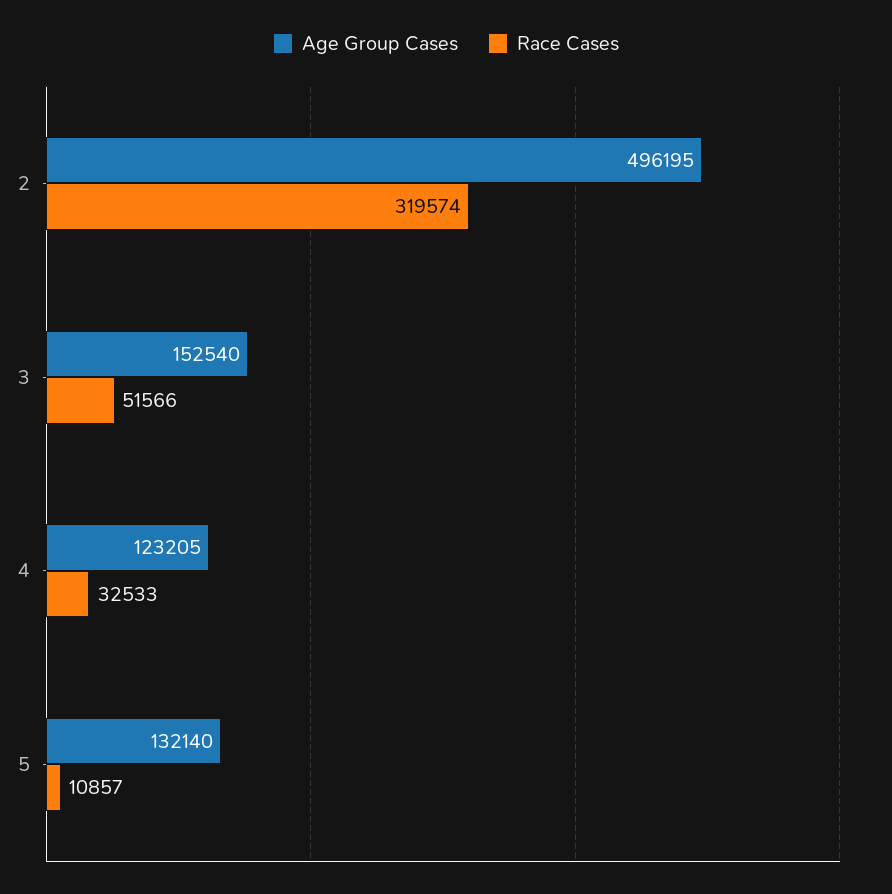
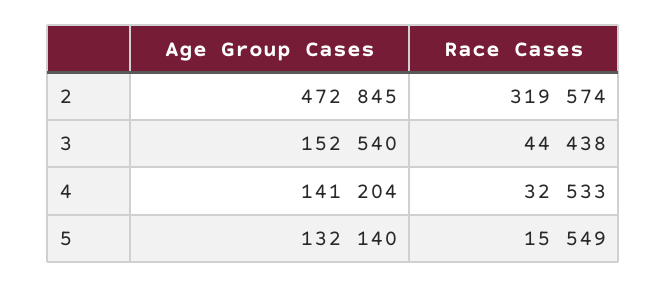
Age Group Cases, 2: 496195 -> 472845
Race Cases, 3: 51566 -> 44438
Age Group Cases, 4: 123205 -> 141204
Race Cases, 5: 10857 -> 15549

